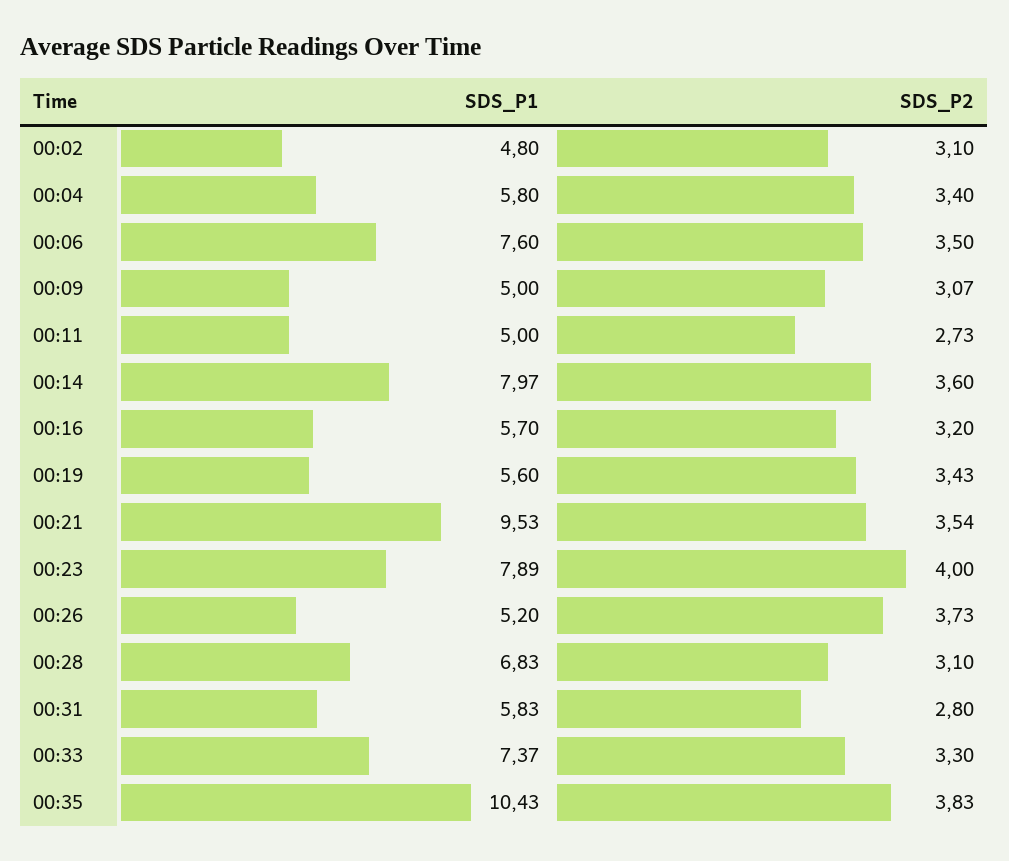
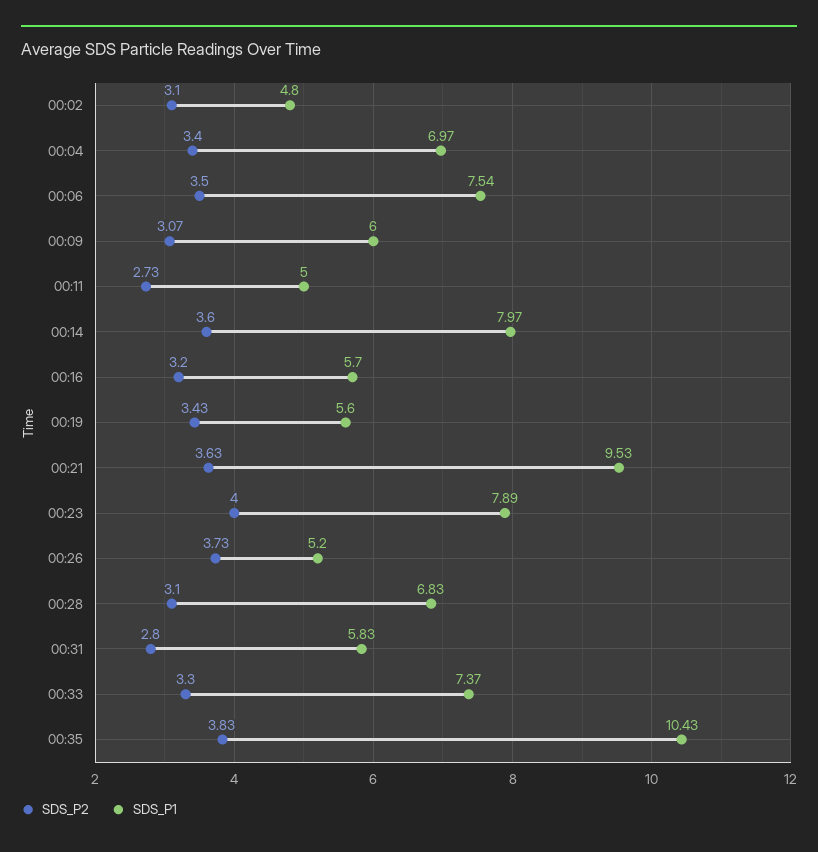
SDS_P1, 00:04: 5.8 -> 6.97
SDS_P1, 00:06: 7.6 -> 7.54
SDS_P1, 00:09: 5 -> 6
SDS_P2, 00:21: 3.54 -> 3.63

